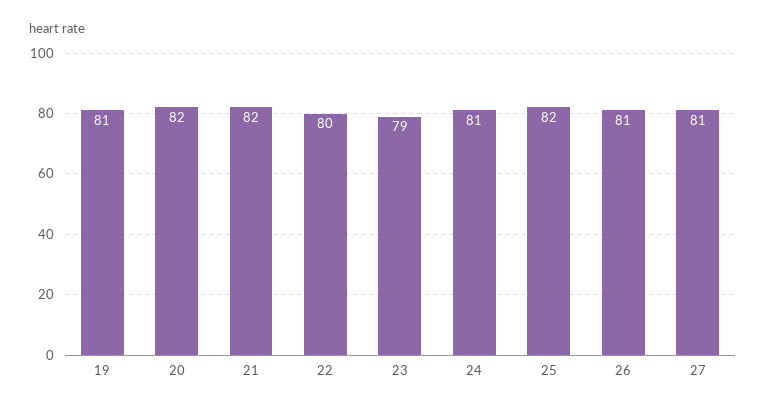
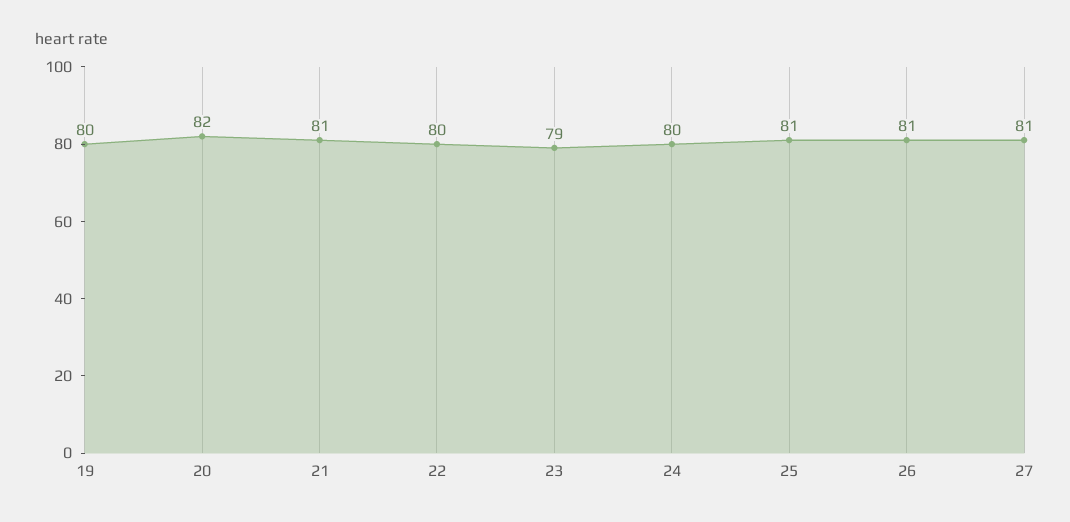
19: 81 -> 80
21: 82 -> 81
24: 81 -> 80
25: 82 -> 81

